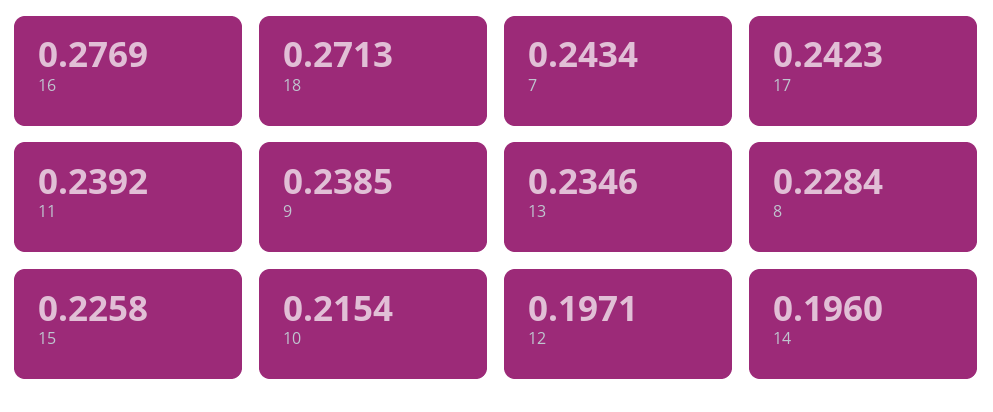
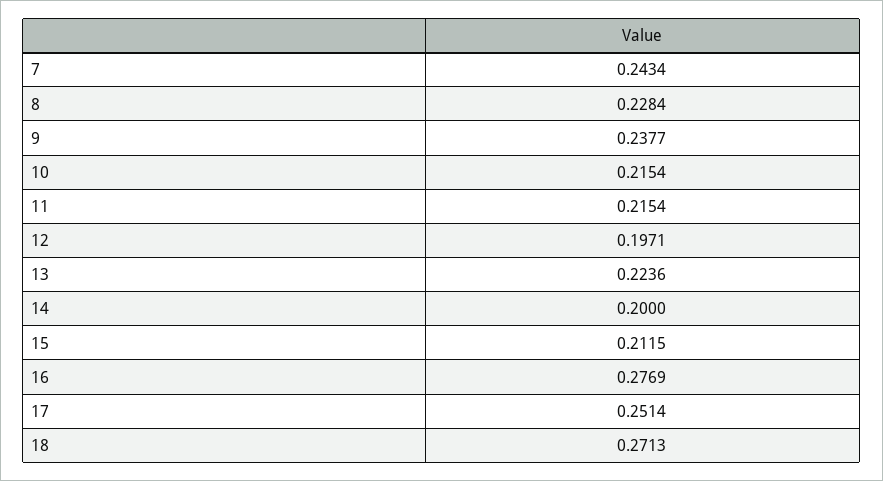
17: 0.2423 -> 0.2514
11: 0.2392 -> 0.2154
9: 0.2385 -> 0.2377
13: 0.2346 -> 0.2236
15: 0.2258 -> 0.2115
14: 0.196 -> 0.2

